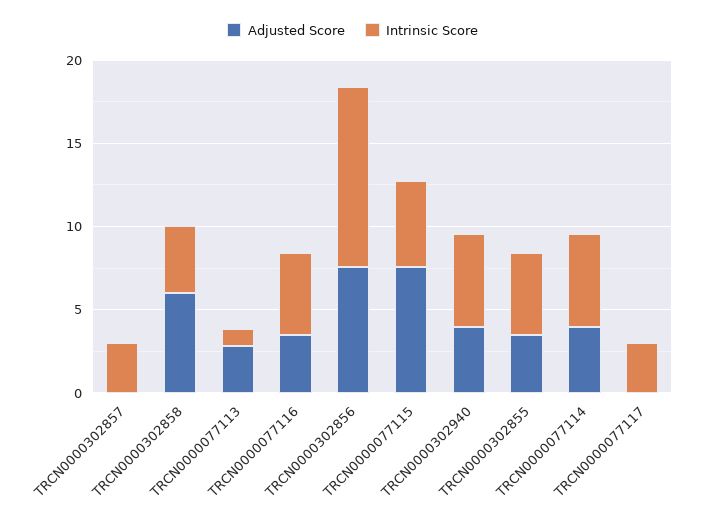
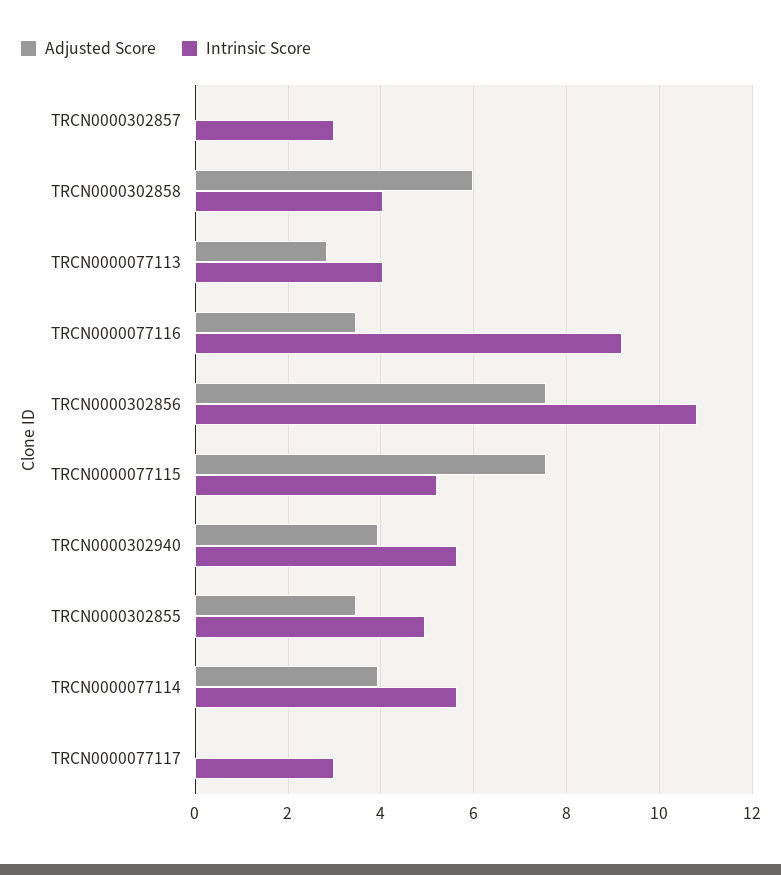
Intrinsic Score, TRCN0000077113: 1 -> 4
Intrinsic Score, TRCN0000077116: 5 -> 9.2

